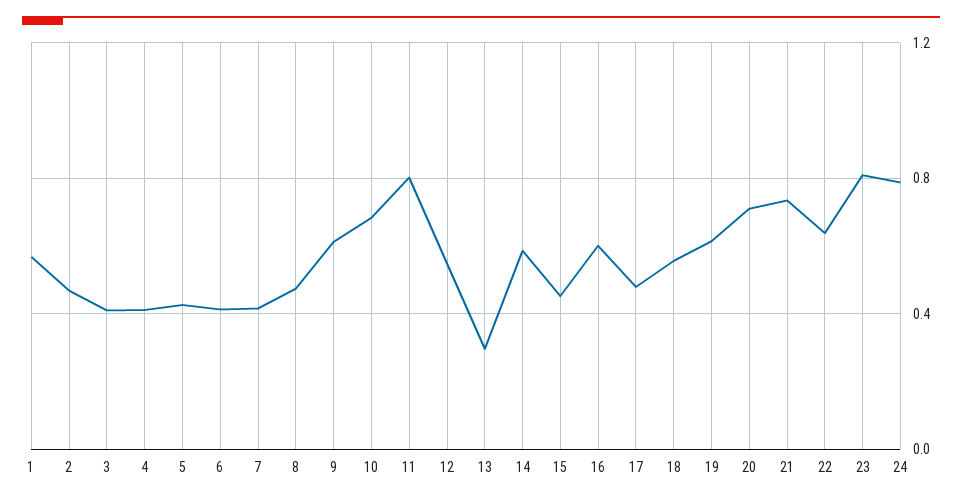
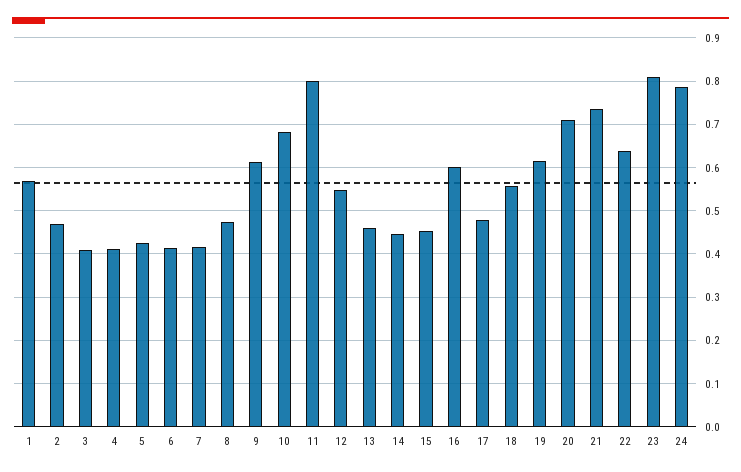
13: 0.3 -> 0.46
14: 0.6 -> 0.44

